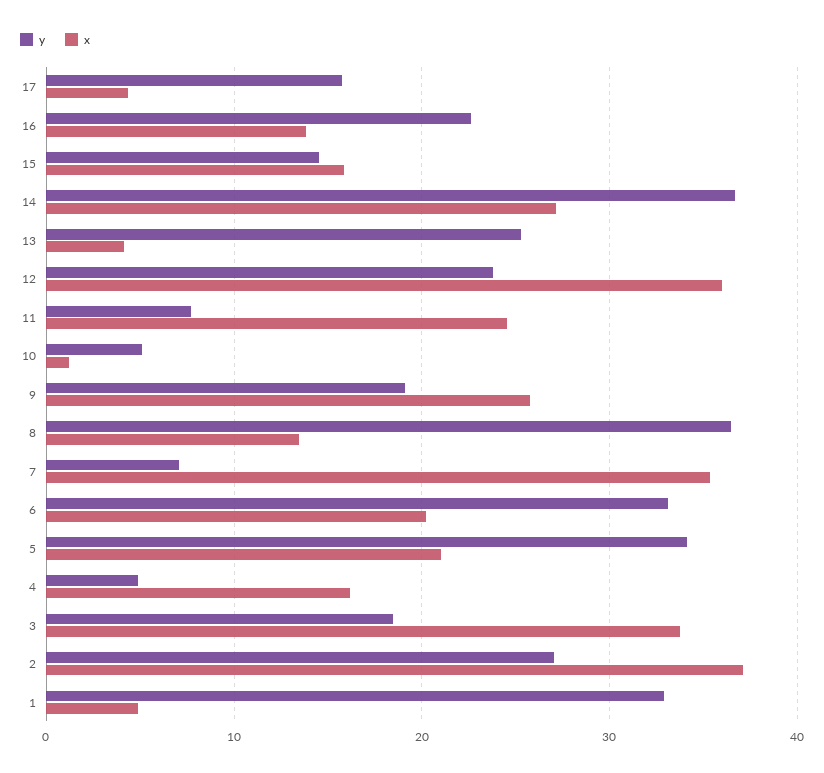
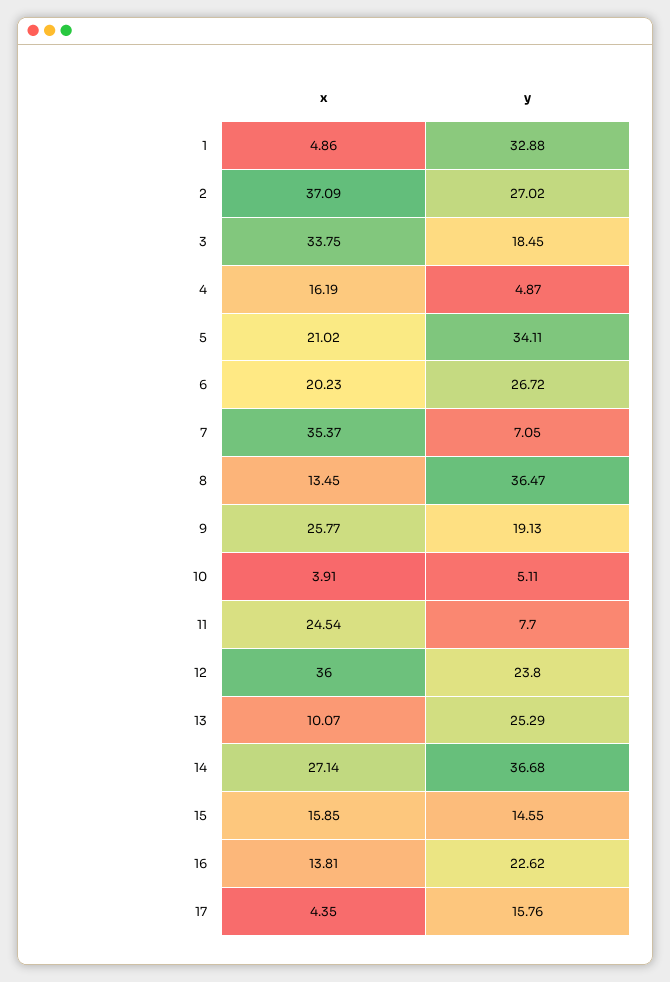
x, 13: 4 -> 10.07
x, 10: 1 -> 3.91
y, 6: 33 -> 26.72

